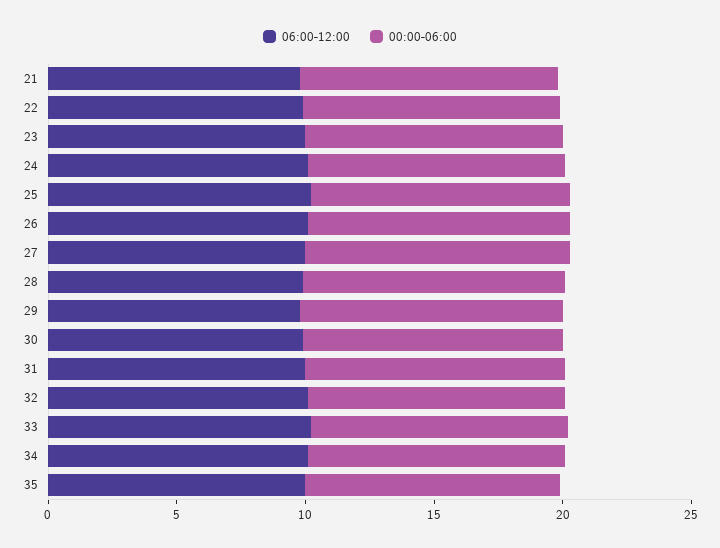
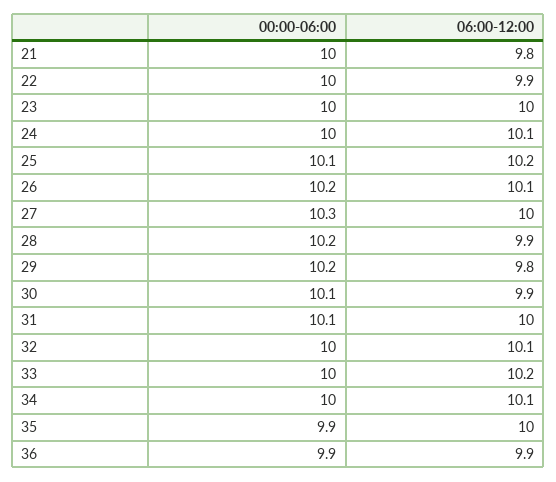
00:00-06:00, 36: none -> 9.9
06:00-12:00, 36: none -> 9.9

